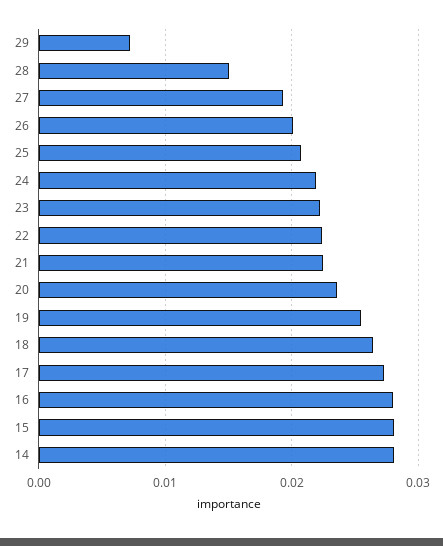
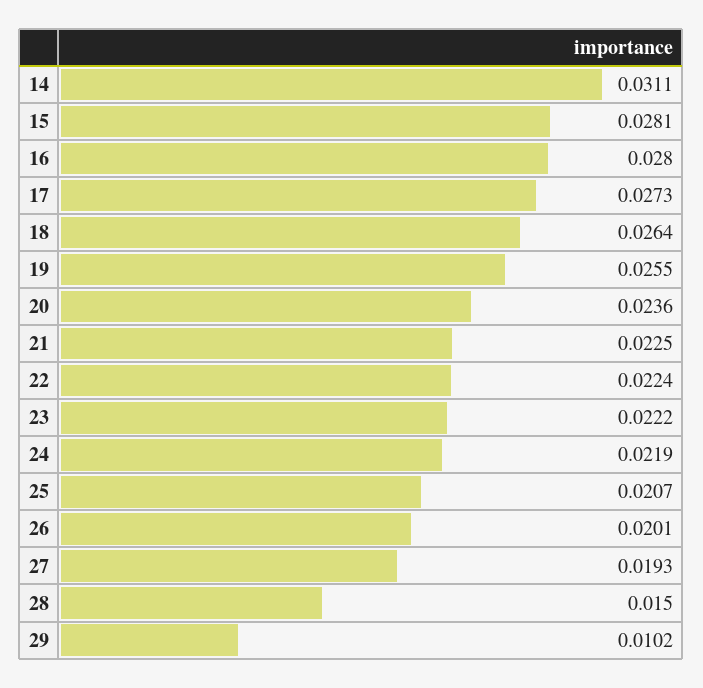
29: 0.007 -> 0.0102
14: 0.028 -> 0.0311

